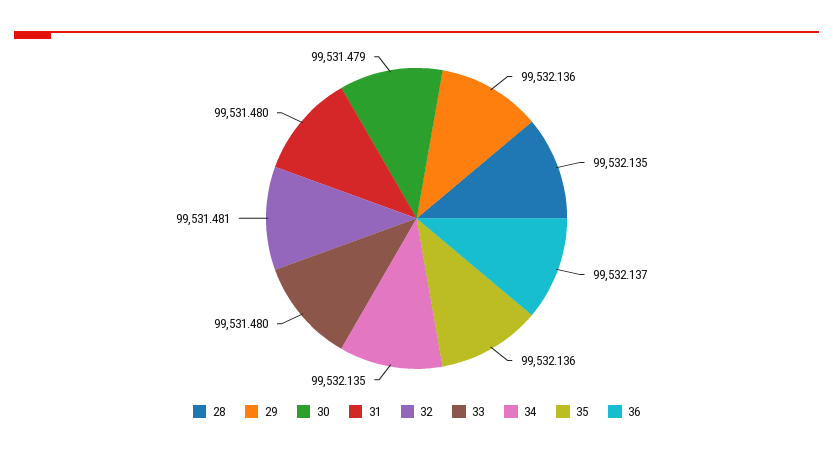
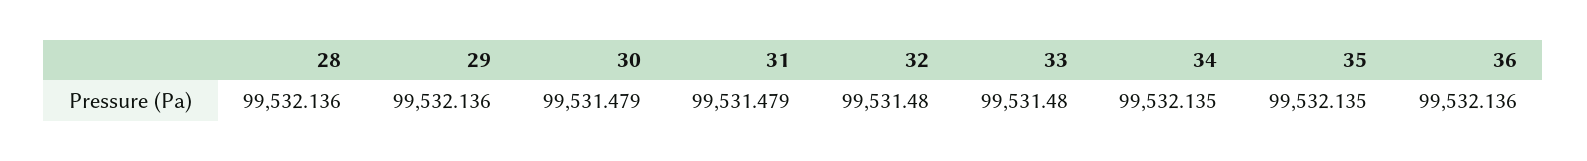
28: 99532.135 -> 99532.136
31: 99531.48 -> 99531.479
32: 99531.481 -> 99531.48
35: 99532.136 -> 99532.135
36: 99532.137 -> 99532.136

